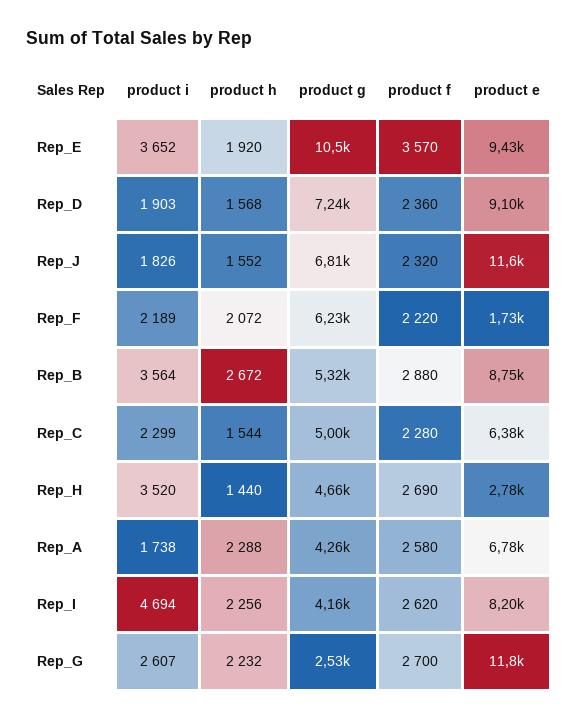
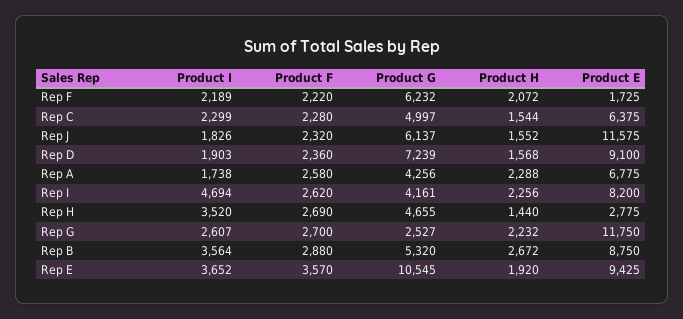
product g, Rep_J: 6810 -> 6137

